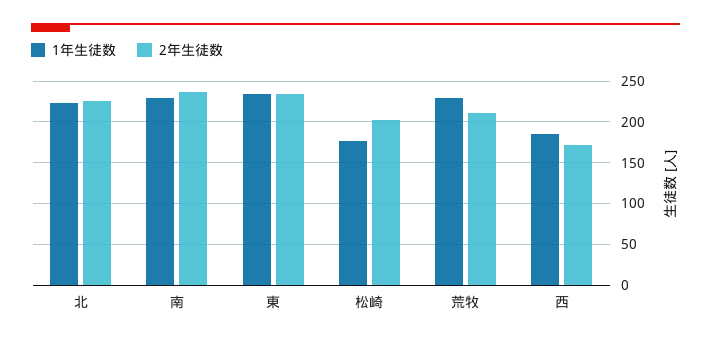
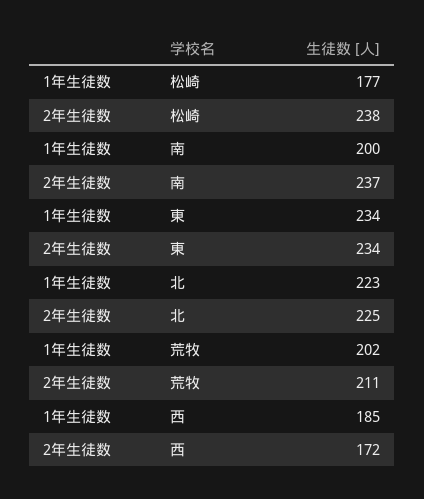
1年生徒数, 南: 230 -> 200
2年生徒数, 松崎: 200 -> 238
1年生徒数, 荒牧: 230 -> 202

